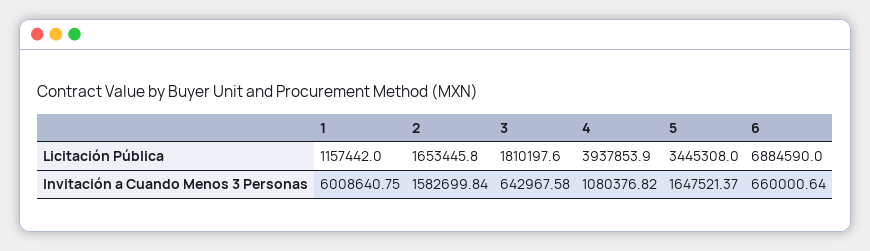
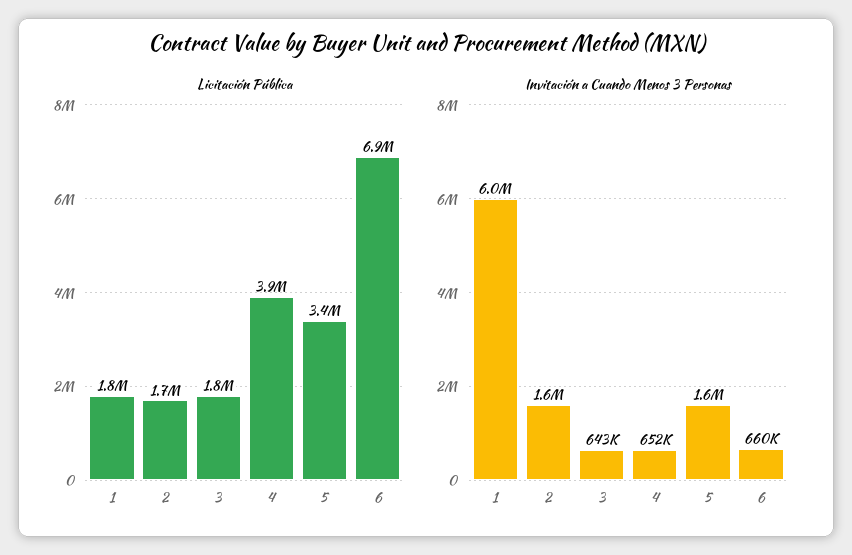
Licitación Pública, 1: 1157442 -> 1800000
Invitación a Cuando Menos 3 Personas, 4: 1080376.82 -> 652000

